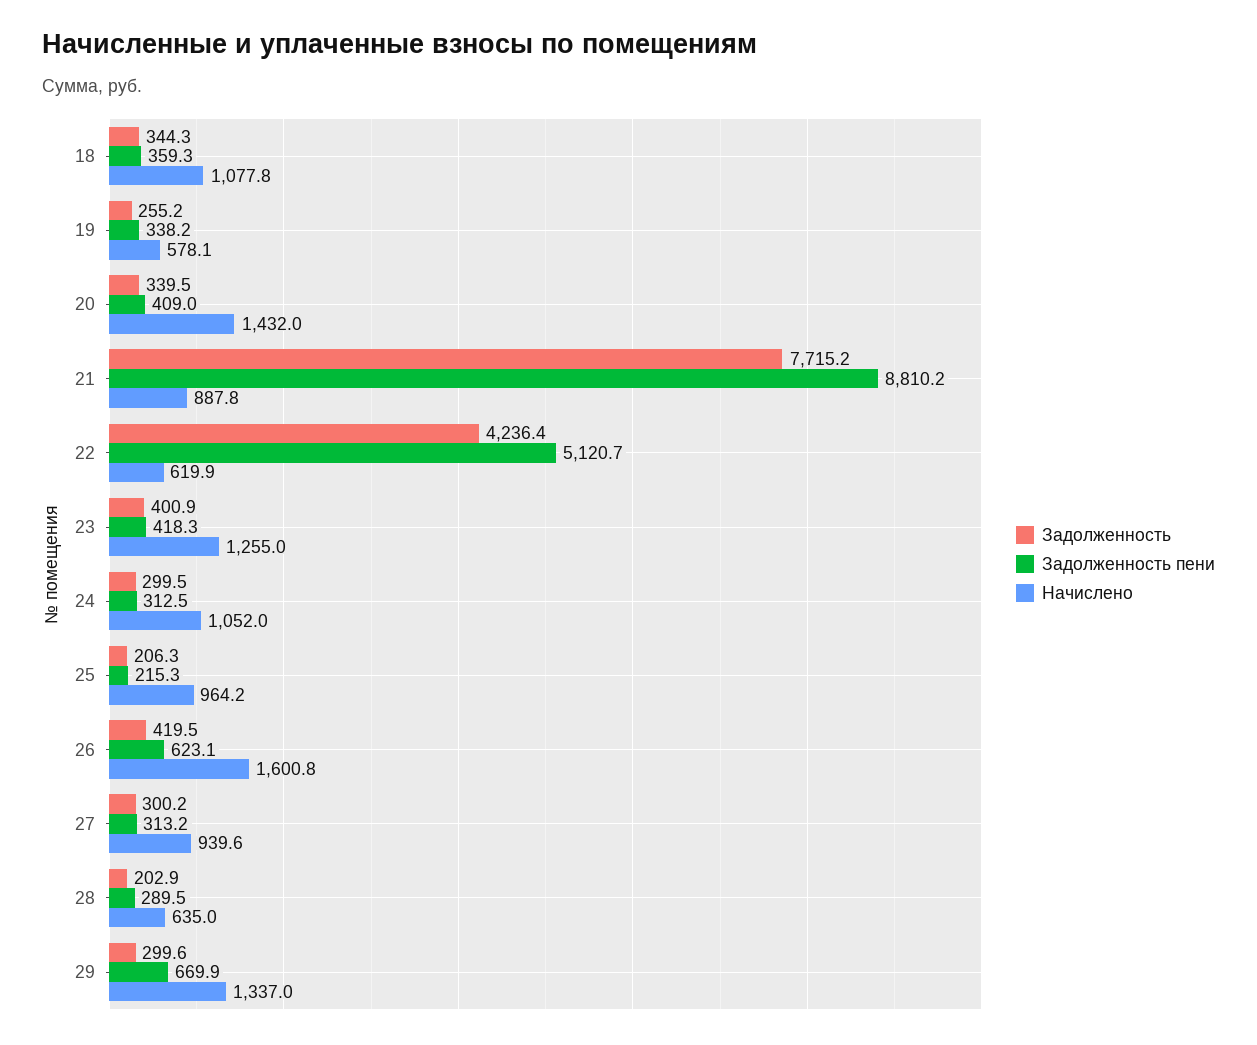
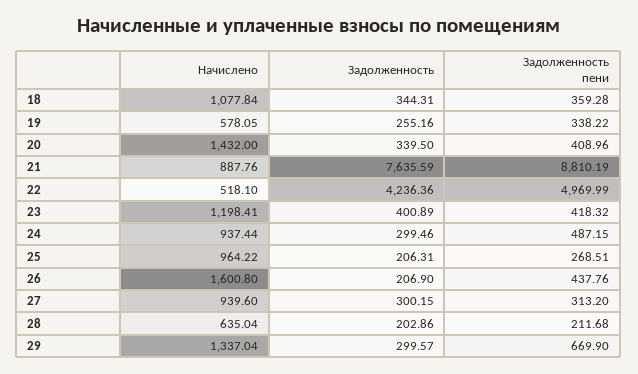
Задолженность, 21: 7715.2 -> 7635.59
Задолженность пени, 22: 5120.7 -> 4969.99
Начислено, 22: 619.9 -> 518.1
Начислено, 23: 1255 -> 1198.41
Задолженность пени, 24: 312.5 -> 487.15
Начислено, 24: 1052 -> 937.44
Задолженность пени, 25: 215.3 -> 268.51
Задолженность, 26: 419.5 -> 206.9
Задолженность пени, 26: 623.1 -> 437.76
Задолженность пени, 28: 289.5 -> 211.68

